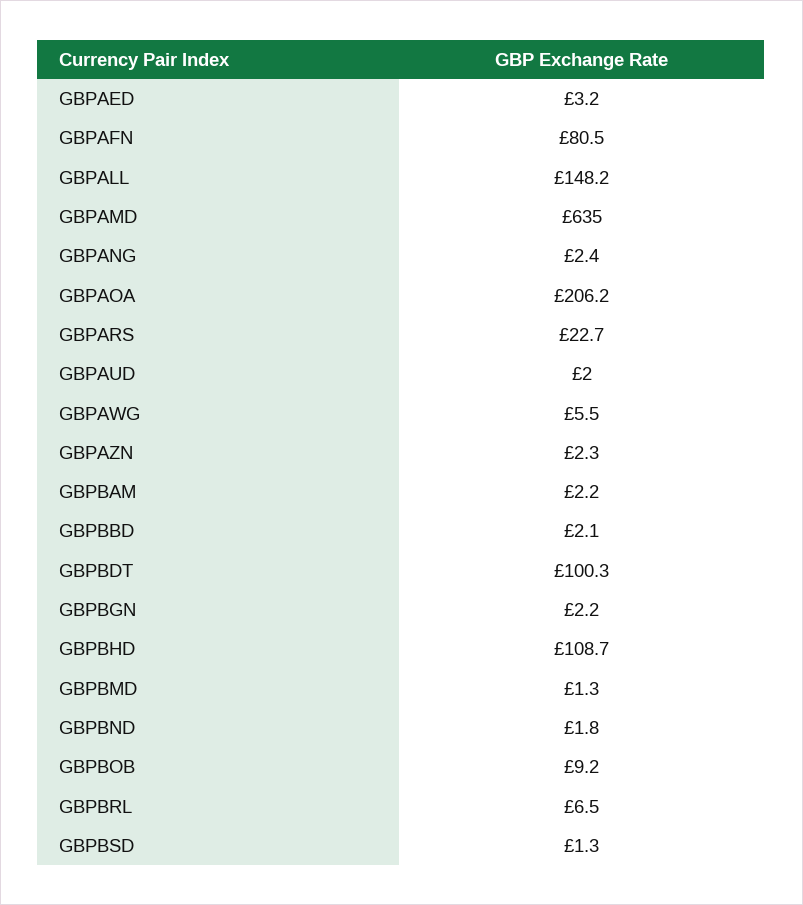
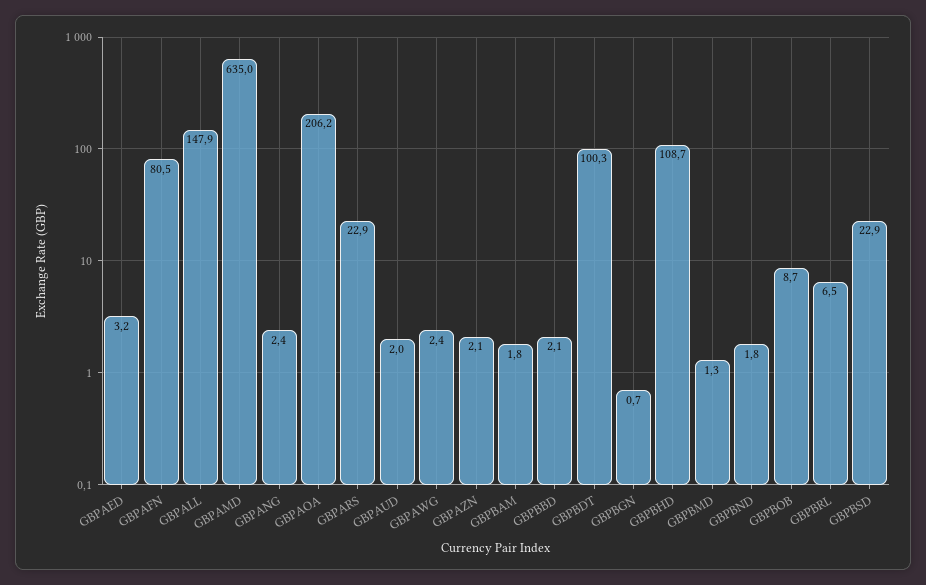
GBPALL: 148.2 -> 147.9
GBPARS: 22.7 -> 22.9
GBPAWG: 5.5 -> 2.4
GBPAZN: 2.3 -> 2.1
GBPBAM: 2.2 -> 1.8
GBPBGN: 2.2 -> 0.7
GBPBOB: 9.2 -> 8.7
GBPBSD: 1.3 -> 22.9

